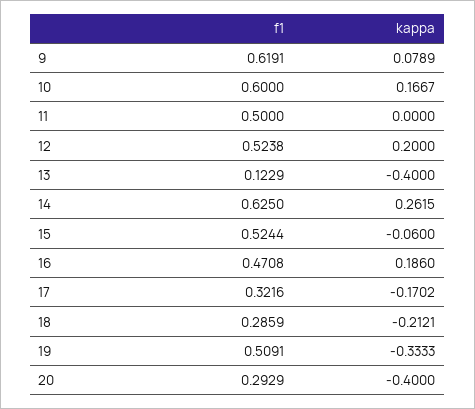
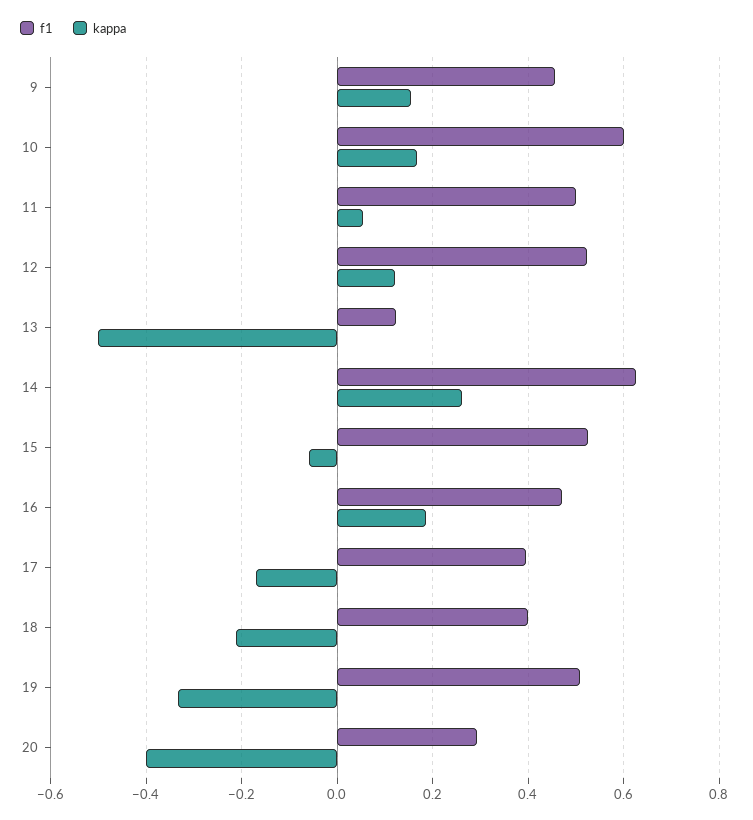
f1, 9: 0.6191 -> 0.46
kappa, 9: 0.0789 -> 0.16
kappa, 11: 0 -> 0.06
kappa, 12: 0.2 -> 0.12
kappa, 13: -0.4 -> -0.5
f1, 17: 0.3216 -> 0.4
f1, 18: 0.2859 -> 0.4

